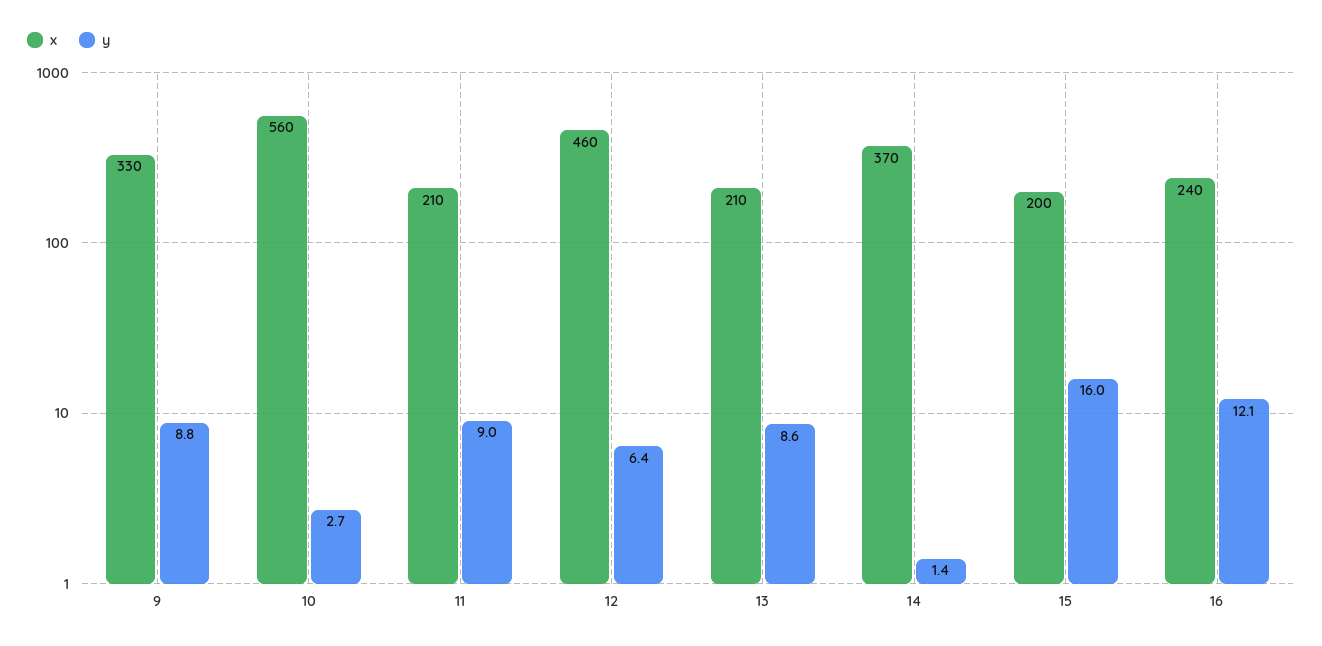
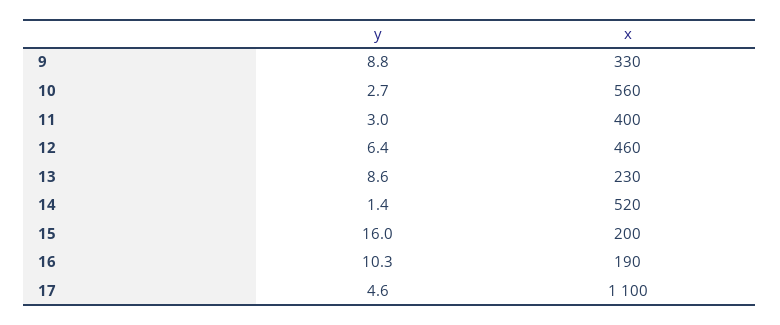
x, 11: 210 -> 400
y, 11: 9 -> 3
x, 13: 210 -> 230
x, 14: 370 -> 520
x, 16: 240 -> 190
y, 16: 12.1 -> 10.3
y, 17: none -> 4.6
x, 17: none -> 1100

